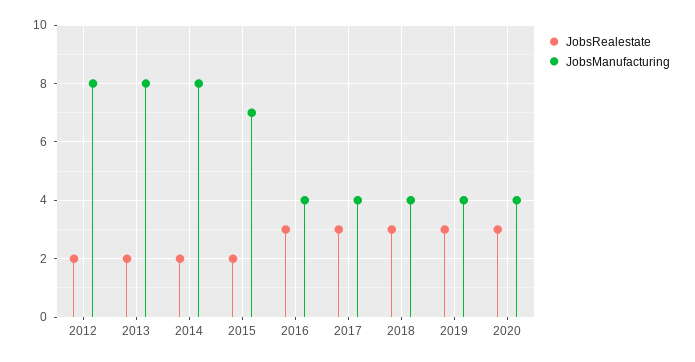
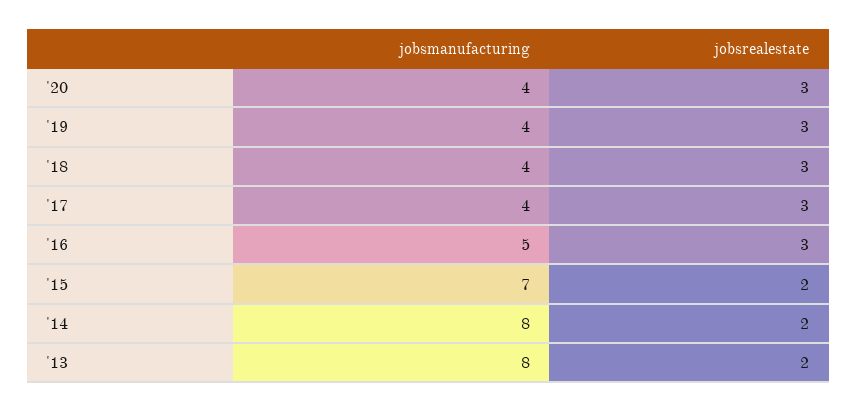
JobsRealestate, 2012: 2 -> none
JobsManufacturing, 2012: 8 -> none
JobsManufacturing, 2016: 4 -> 5

